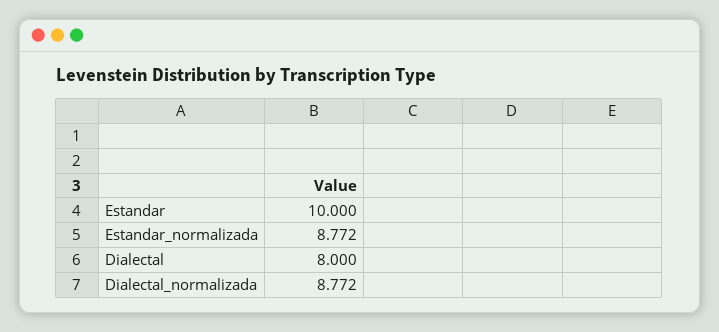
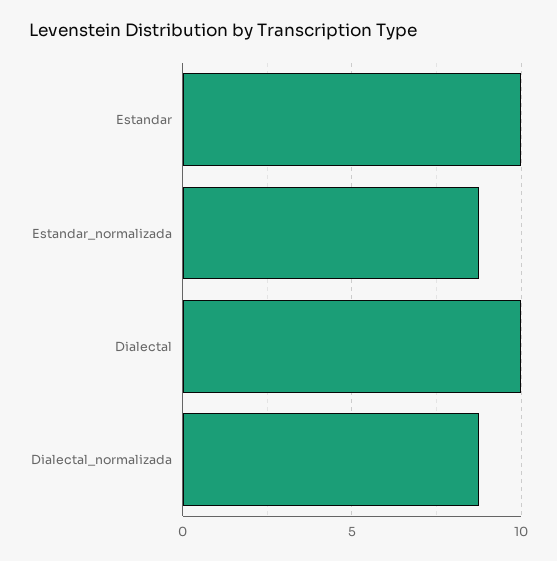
Dialectal: 8 -> 10

